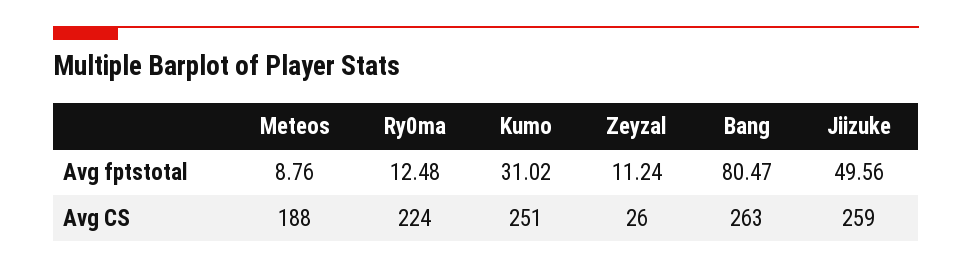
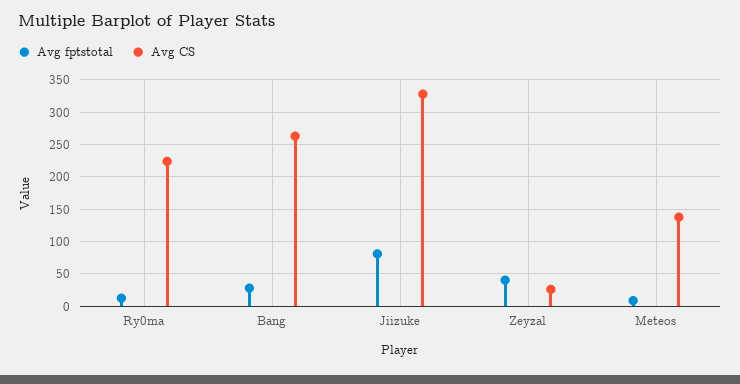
Avg fptstotal, Kumo: 31.02 -> none
Avg fptstotal, Zeyzal: 11.24 -> 40
Avg fptstotal, Bang: 80.47 -> 30
Avg fptstotal, Jiizuke: 49.56 -> 80
Avg CS, Meteos: 188 -> 140
Avg CS, Kumo: 251 -> none
Avg CS, Jiizuke: 259 -> 330

